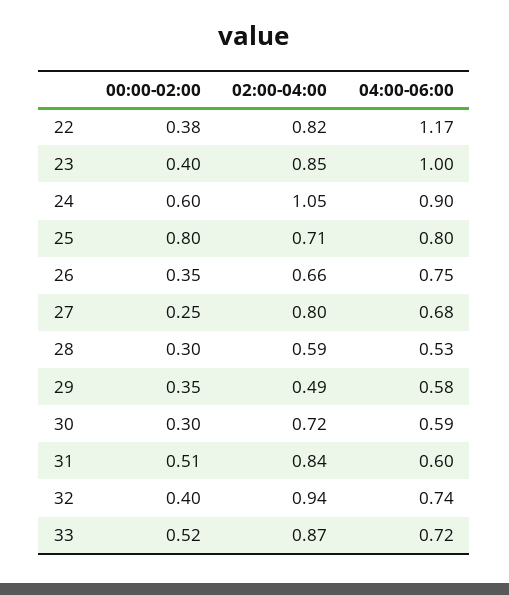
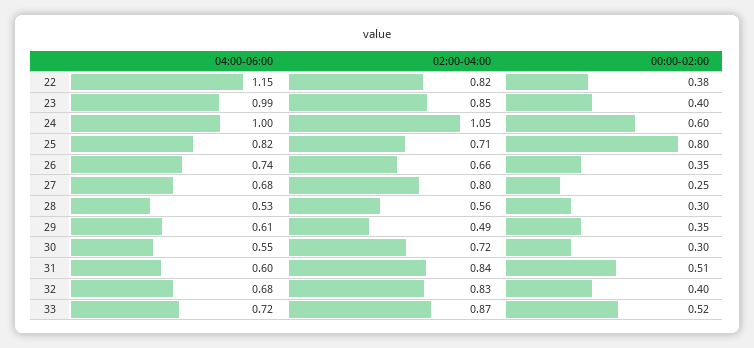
04:00-06:00, 22: 1.17 -> 1.15
04:00-06:00, 23: 1 -> 0.99
04:00-06:00, 24: 0.9 -> 1
04:00-06:00, 25: 0.8 -> 0.82
04:00-06:00, 26: 0.75 -> 0.74
02:00-04:00, 28: 0.59 -> 0.56
04:00-06:00, 29: 0.58 -> 0.61
04:00-06:00, 30: 0.59 -> 0.55
02:00-04:00, 32: 0.94 -> 0.83
04:00-06:00, 32: 0.74 -> 0.68

